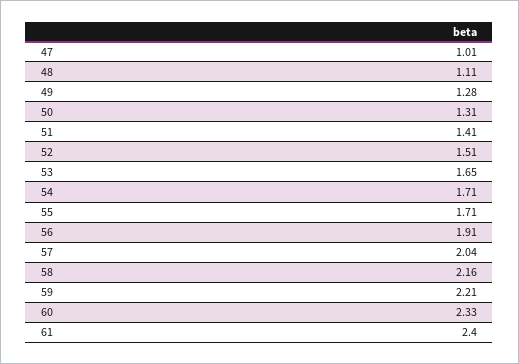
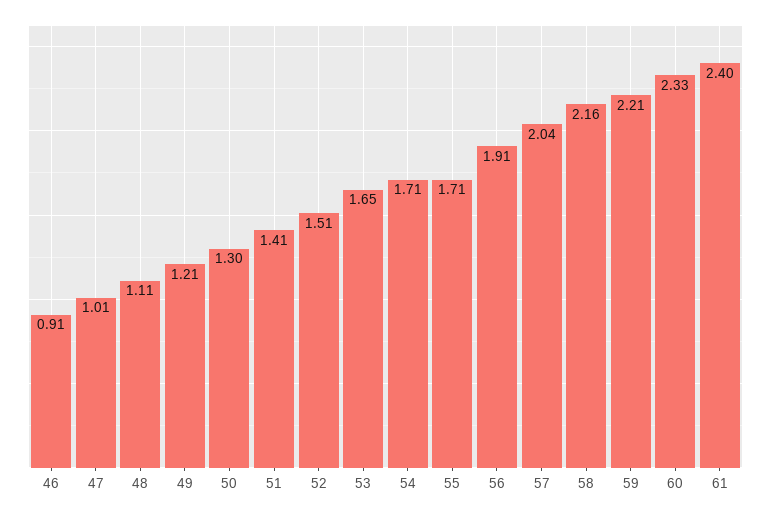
49: 1.28 -> 1.21
50: 1.31 -> 1.3
46: none -> 0.91

